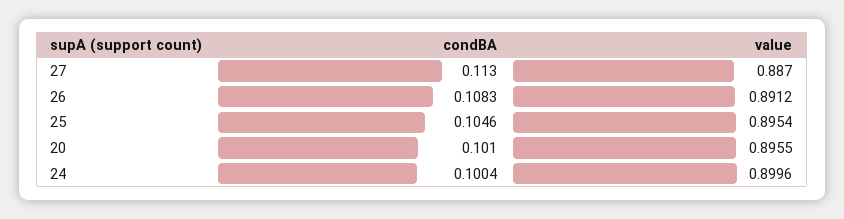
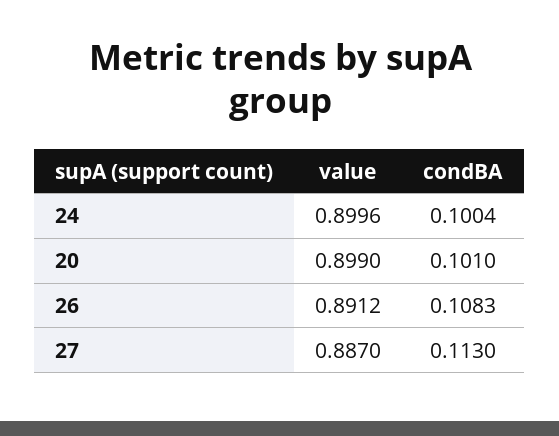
condBA, 25: 0.1046 -> none
value, 25: 0.8954 -> none
value, 20: 0.8955 -> 0.899

